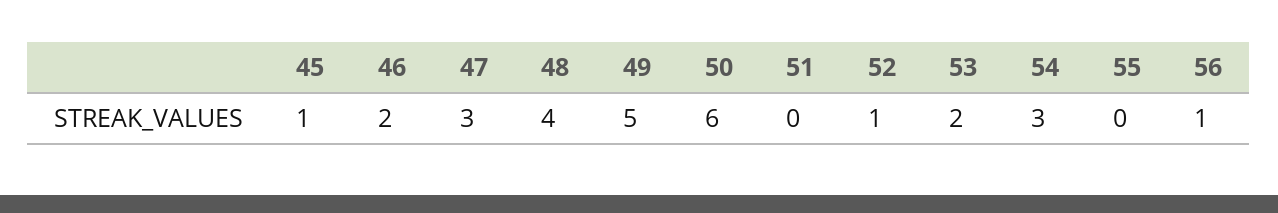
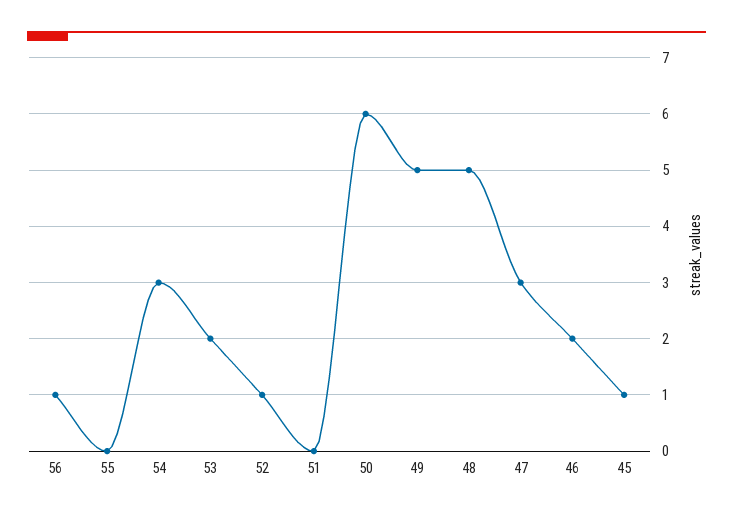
48: 4 -> 5

